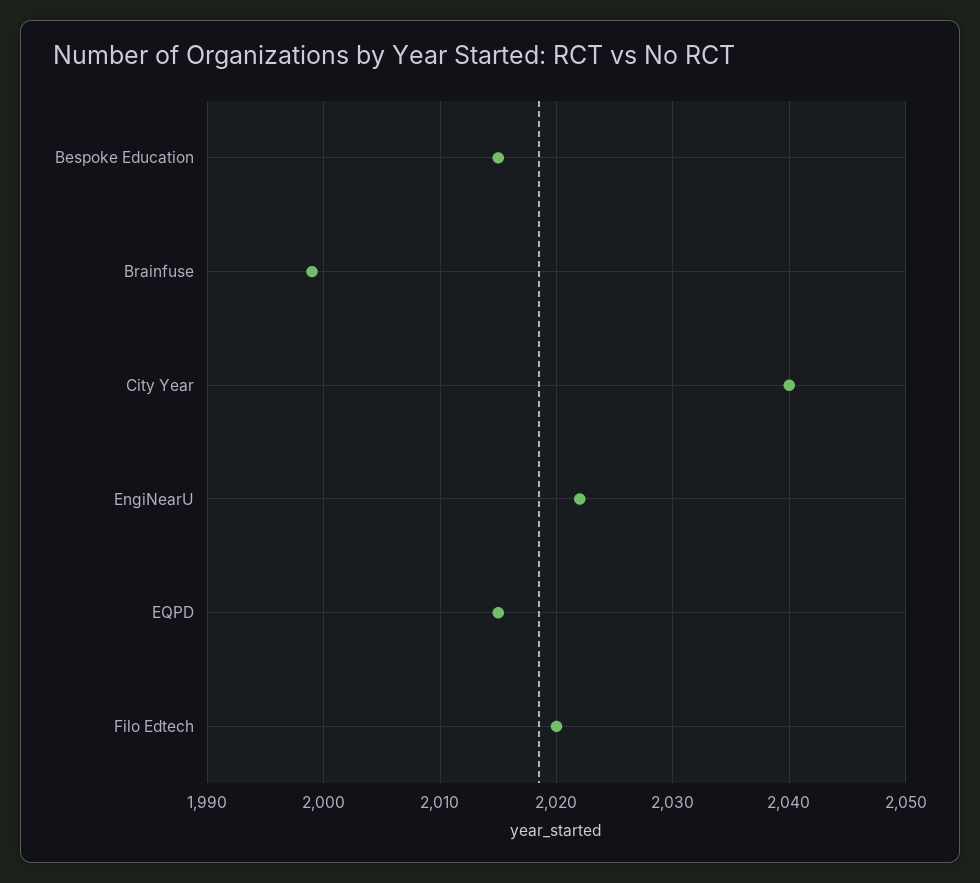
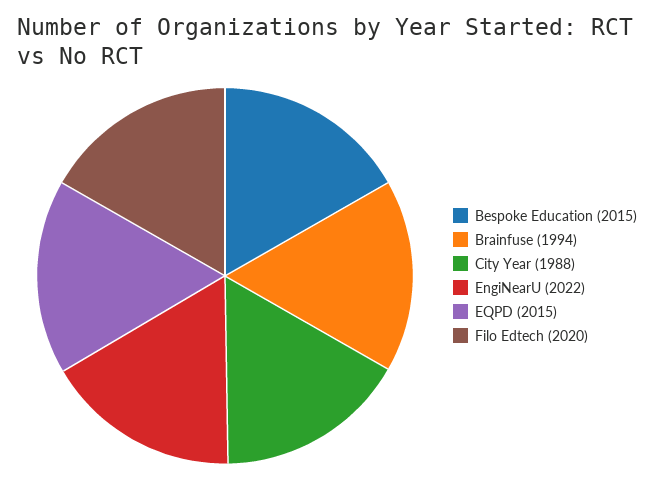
Brainfuse: 1999 -> 1994
City Year: 2040 -> 1988

